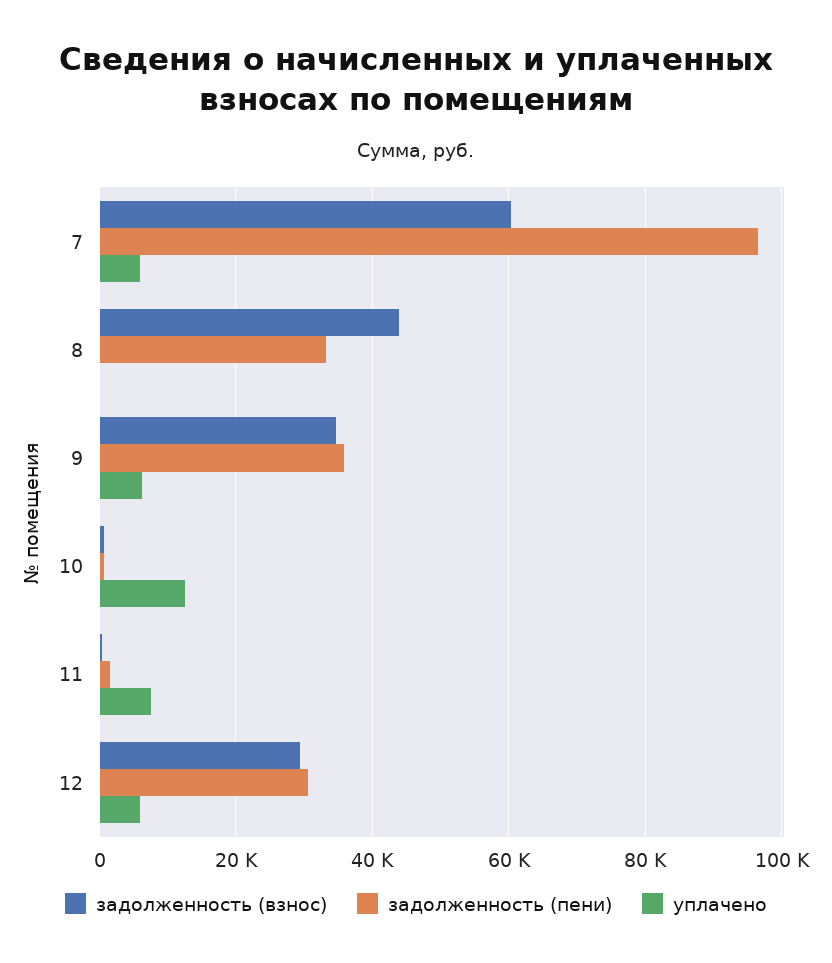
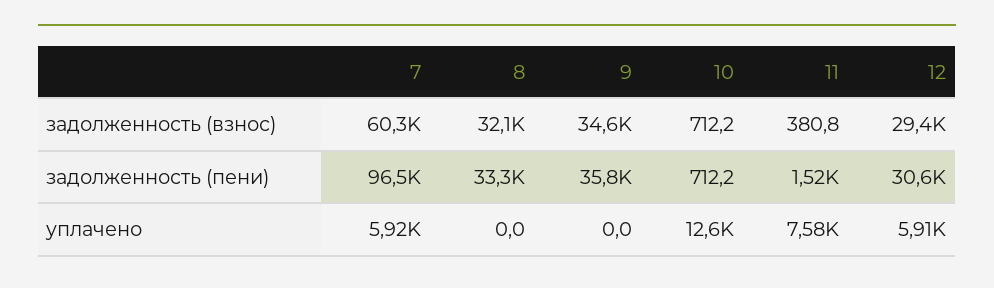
задолженность (взнос), 8: 44000 -> 32100
уплачено, 9: 6000 -> 0

